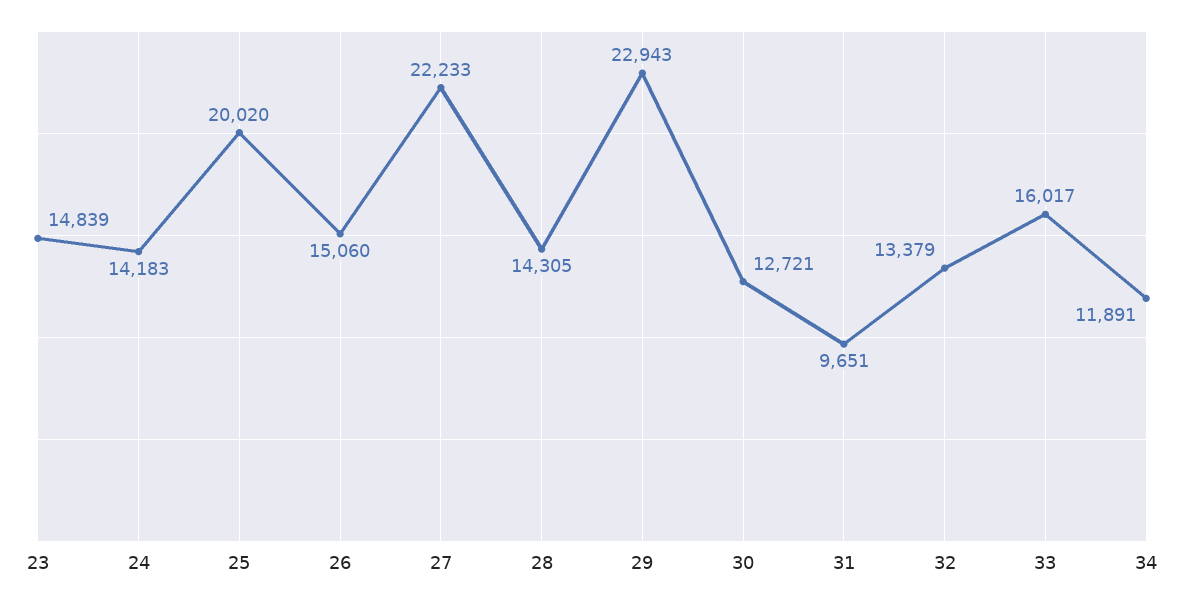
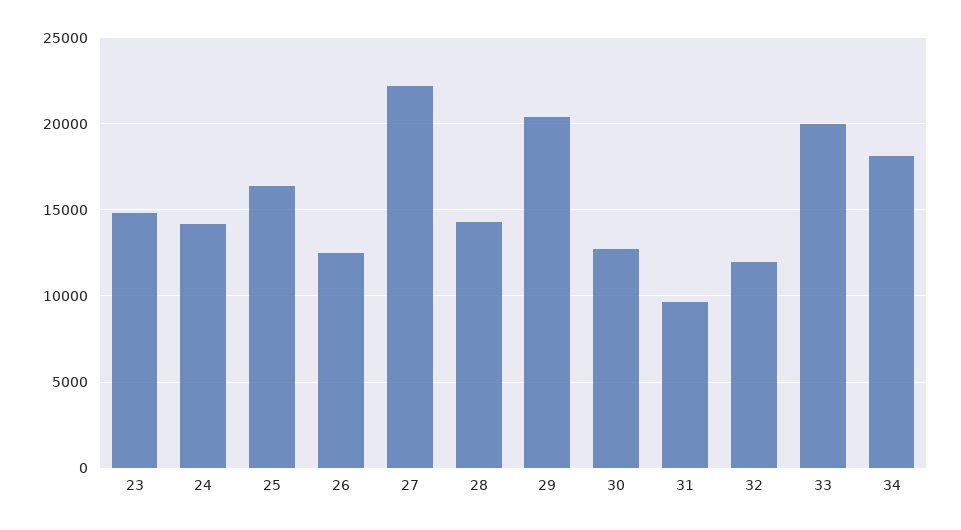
25: 20020 -> 16500
26: 15060 -> 12500
29: 22943 -> 20500
32: 13379 -> 12000
33: 16017 -> 20000
34: 11891 -> 18000

